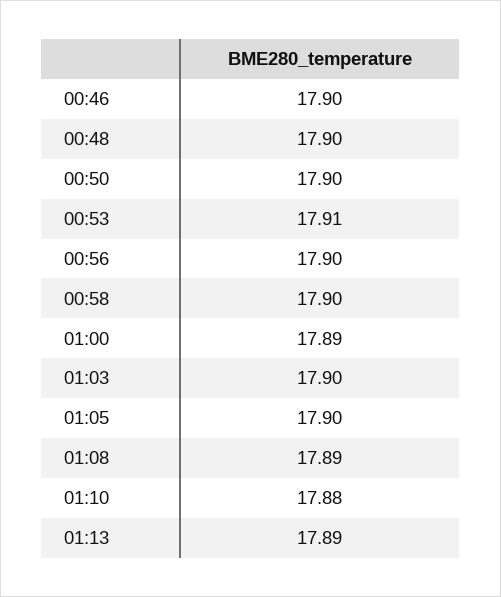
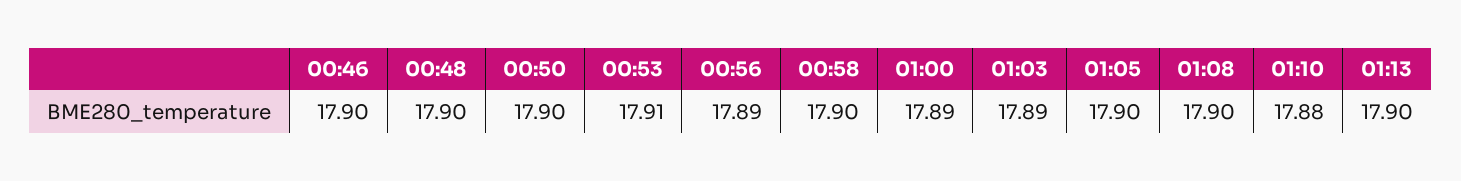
00:56: 17.9 -> 17.89
01:03: 17.9 -> 17.89
01:08: 17.89 -> 17.9
01:13: 17.89 -> 17.9

